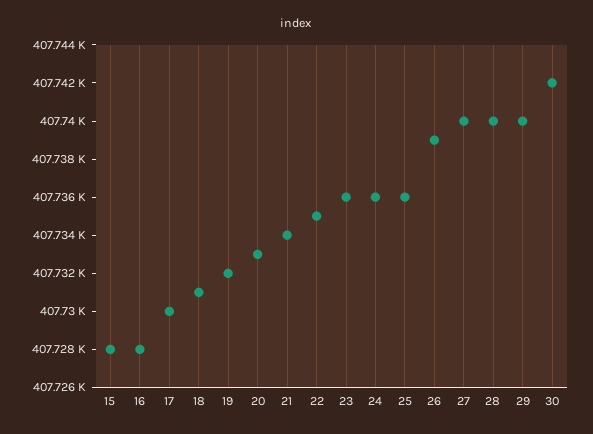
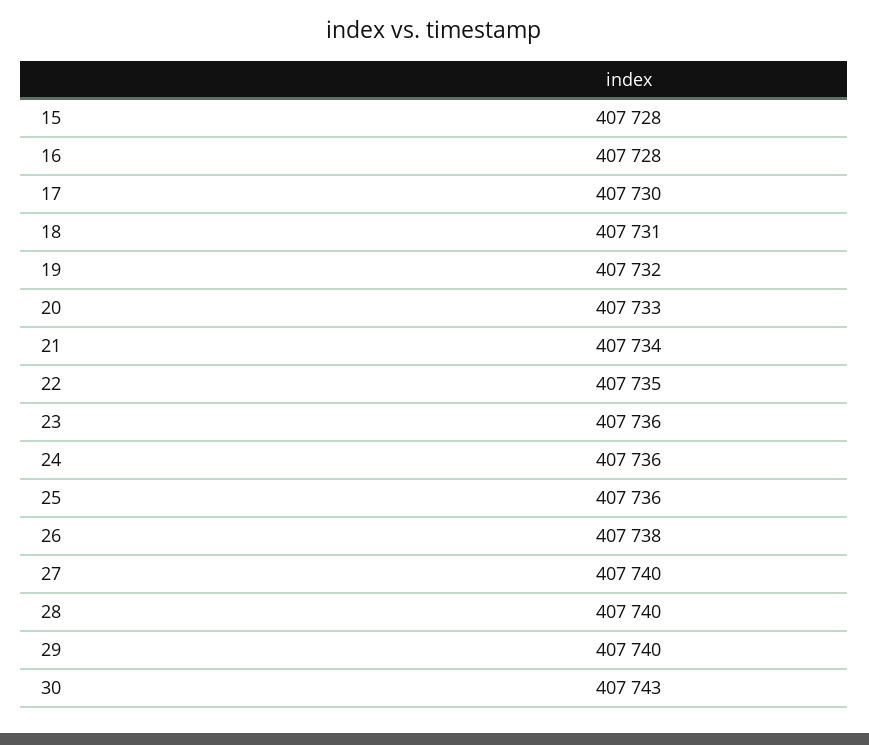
26: 407739 -> 407738
30: 407742 -> 407743

